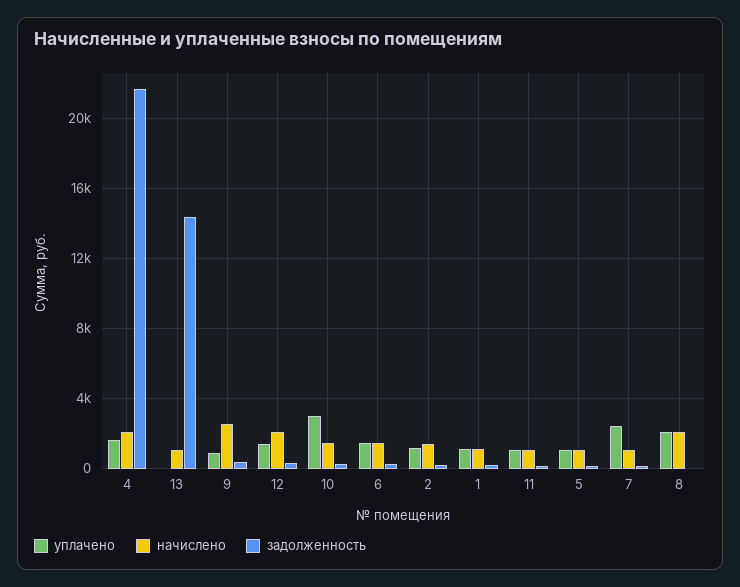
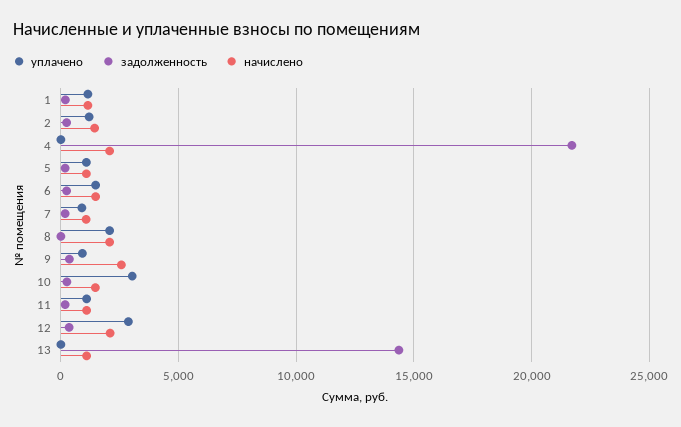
уплачено, 4: 1500 -> 0
уплачено, 12: 1500 -> 3000
уплачено, 7: 2500 -> 1000

